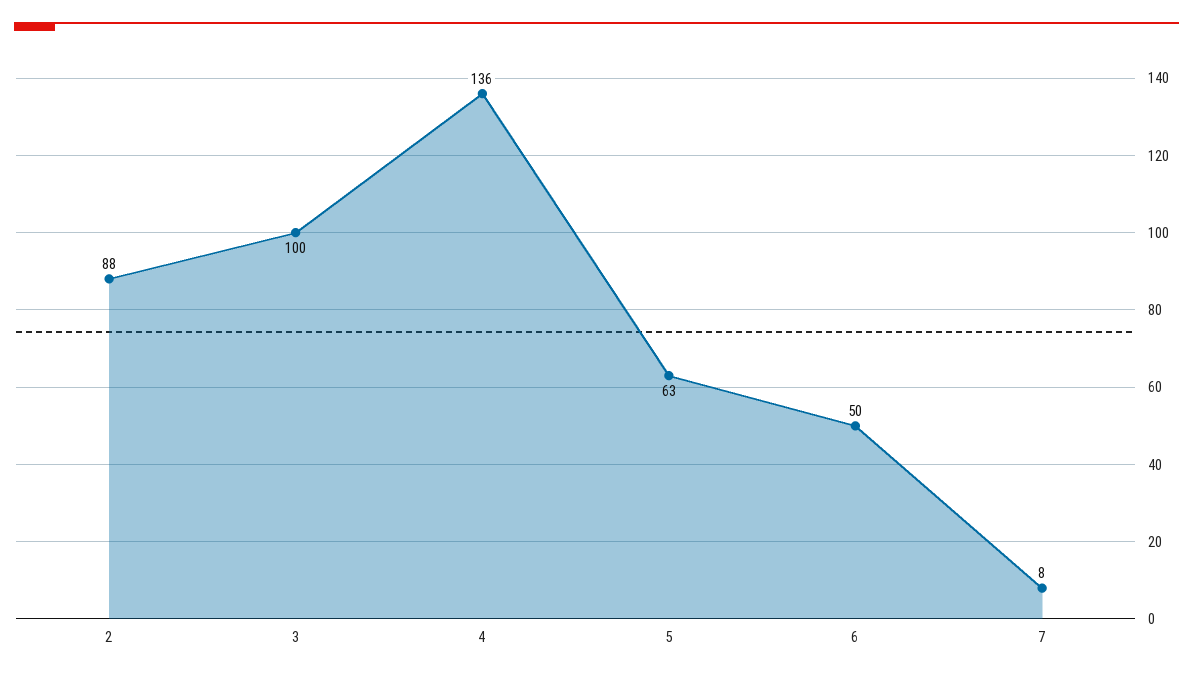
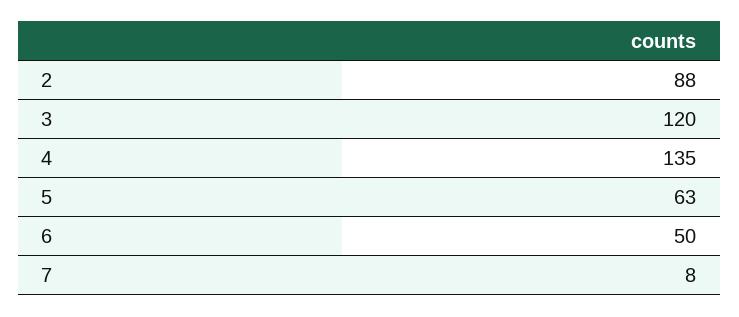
3: 100 -> 120
4: 136 -> 135

